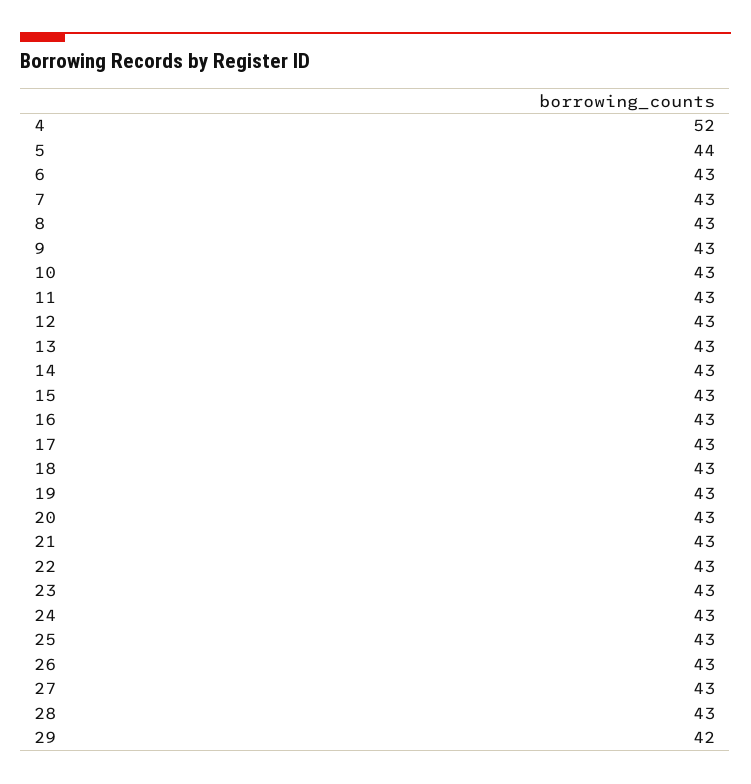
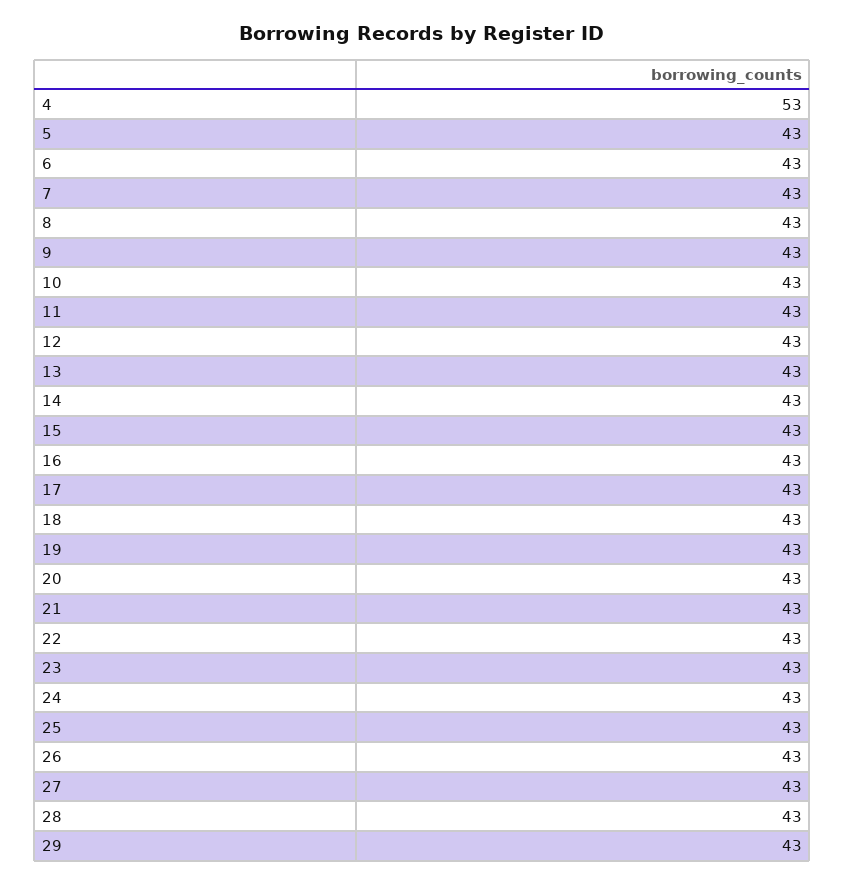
4: 52 -> 53
5: 44 -> 43
29: 42 -> 43

